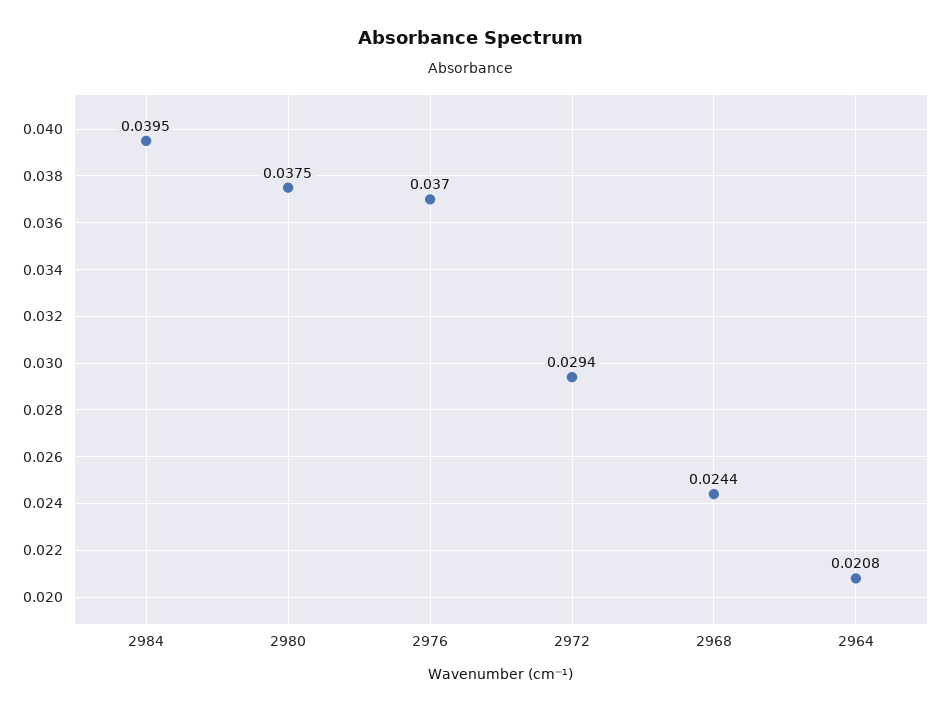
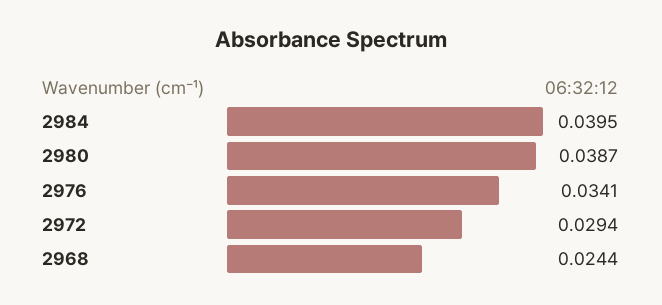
2980: 0.0375 -> 0.0387
2976: 0.037 -> 0.0341
2964: 0.0208 -> none

